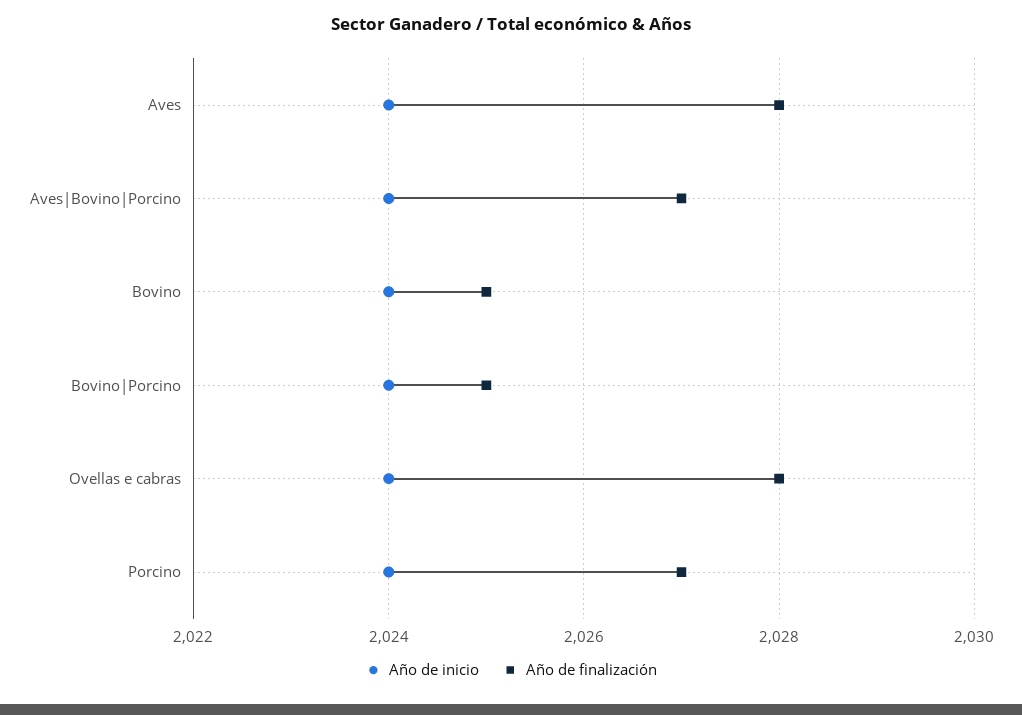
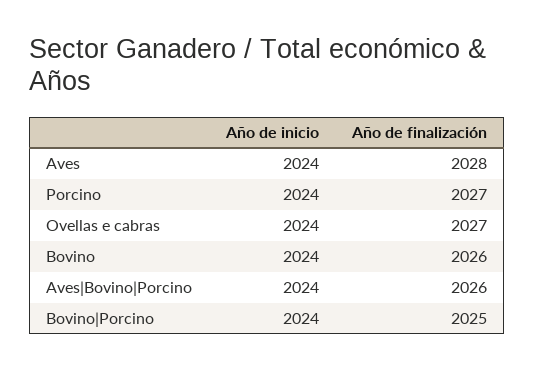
Año de finalización, Aves|Bovino|Porcino: 2027 -> 2026
Año de finalización, Bovino: 2025 -> 2026
Año de finalización, Ovellas e cabras: 2028 -> 2027

